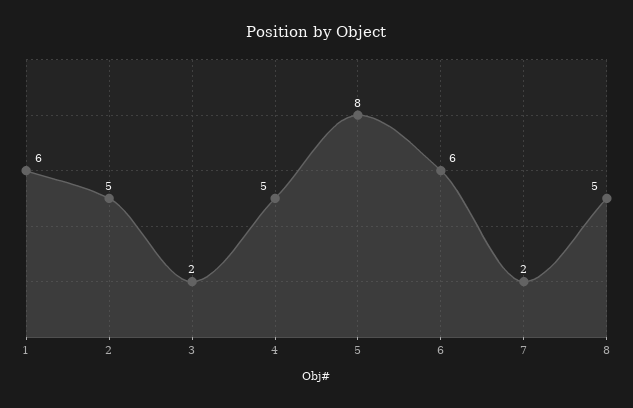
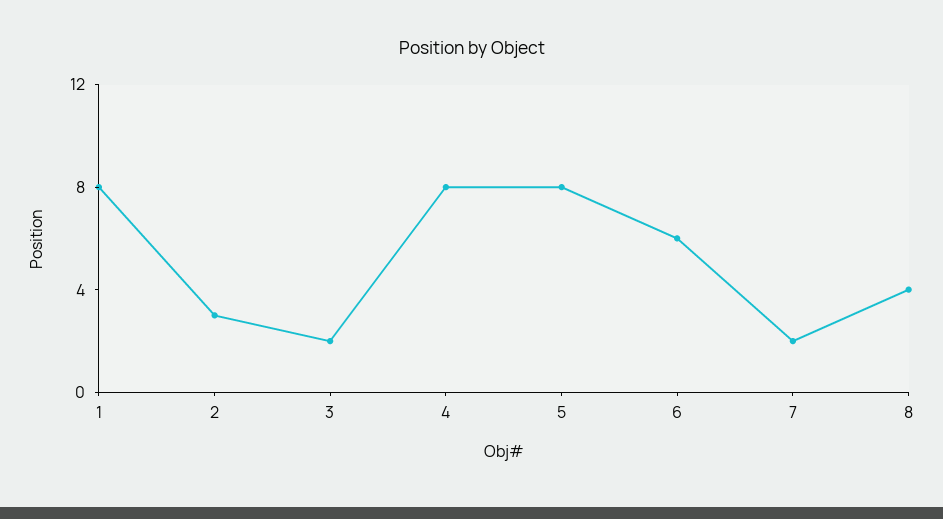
1: 6 -> 8
2: 5 -> 3
4: 5 -> 8
8: 5 -> 4

